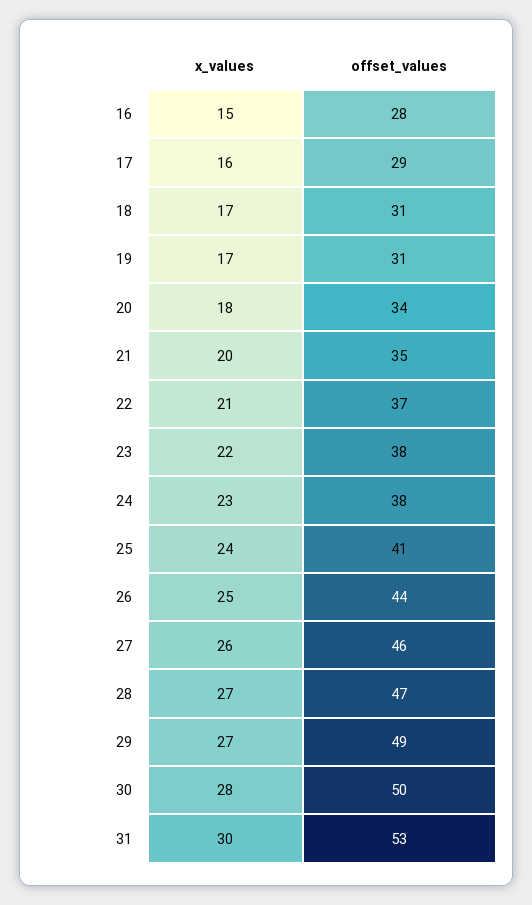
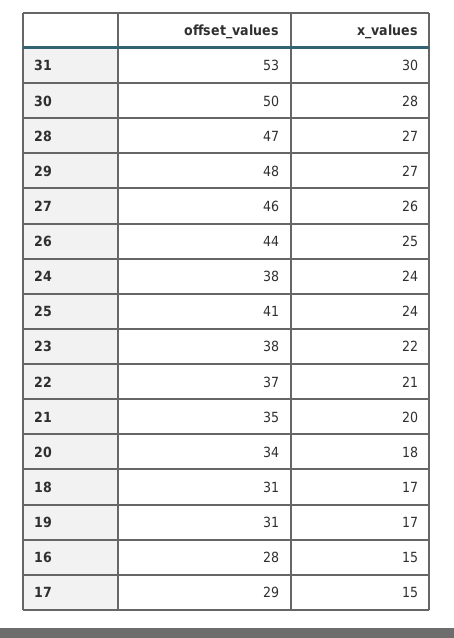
x_values, 17: 16 -> 15
x_values, 24: 23 -> 24
offset_values, 29: 49 -> 48

